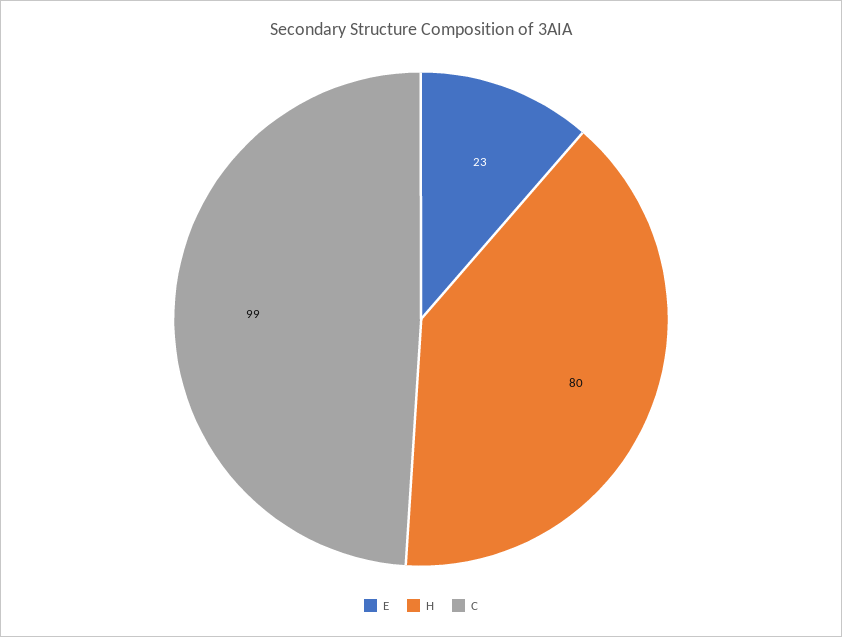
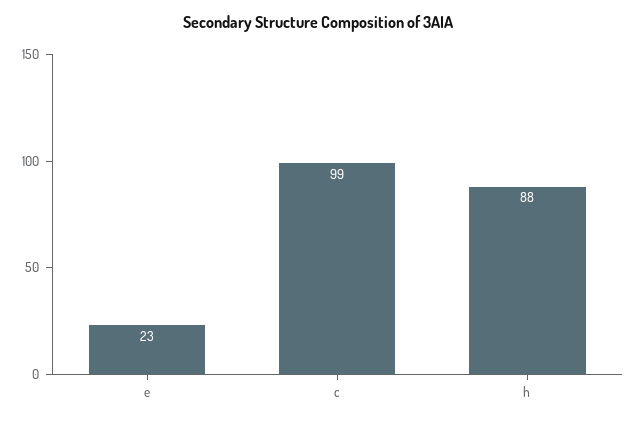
H: 80 -> 88

